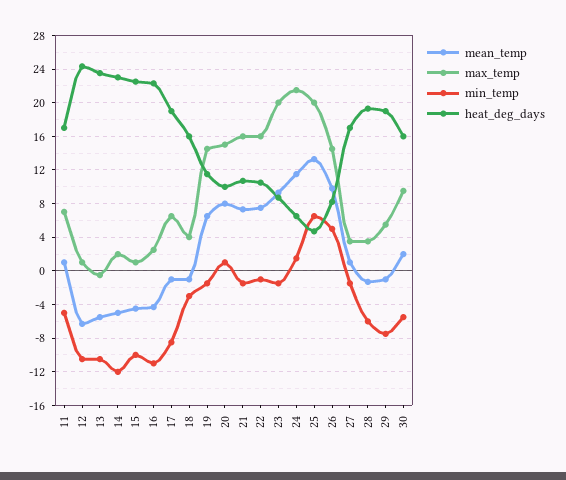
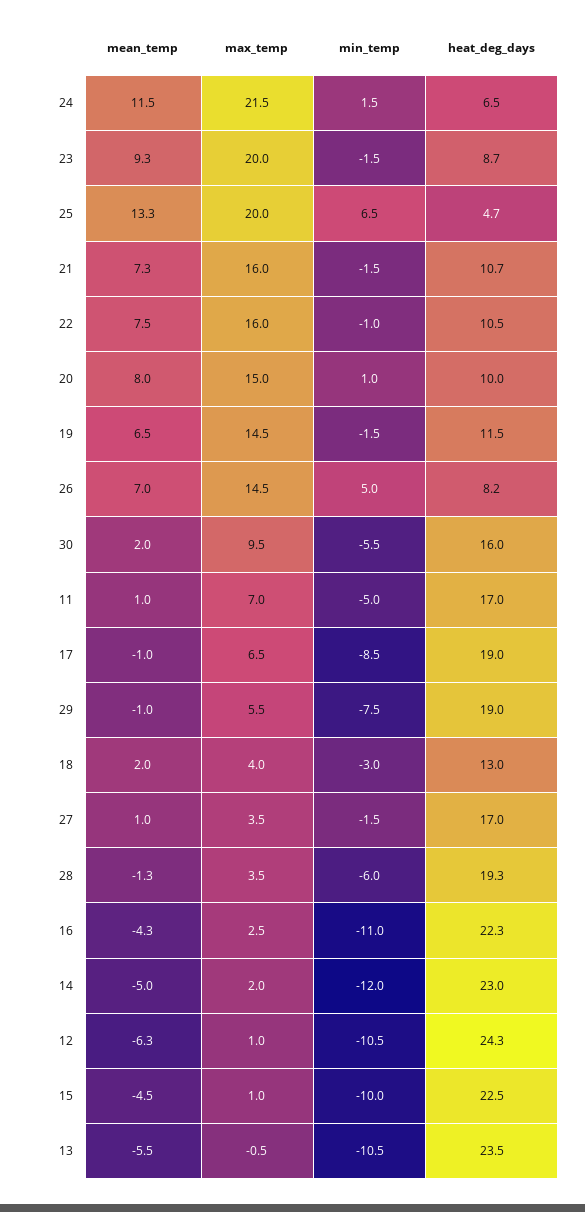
mean_temp, 18: -1 -> 2
heat_deg_days, 18: 16 -> 13
mean_temp, 26: 10 -> 7

